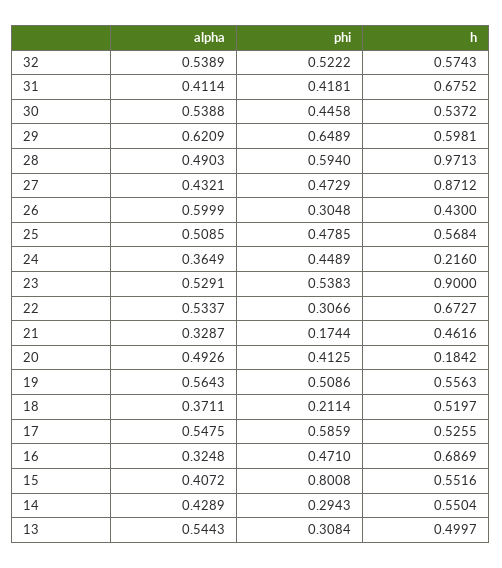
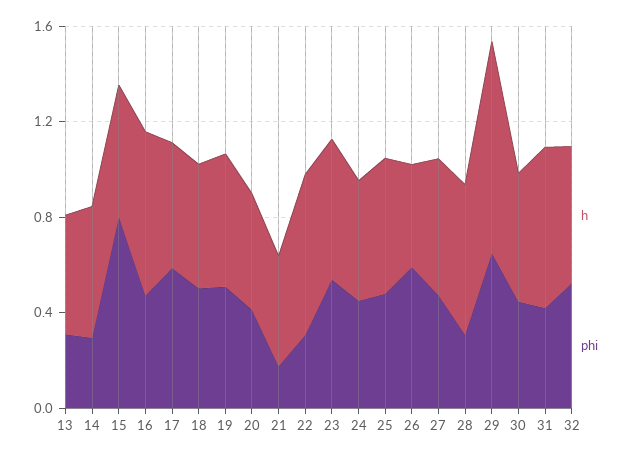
alpha, 32: 0.5389 -> none
alpha, 31: 0.4114 -> none
alpha, 30: 0.5388 -> none
alpha, 29: 0.6209 -> none
h, 29: 0.5981 -> 0.9
alpha, 28: 0.4903 -> none
phi, 28: 0.594 -> 0.3
h, 28: 0.9713 -> 0.6
alpha, 27: 0.4321 -> none
h, 27: 0.8712 -> 0.6
alpha, 26: 0.5999 -> none
phi, 26: 0.3048 -> 0.6
alpha, 25: 0.5085 -> none
alpha, 24: 0.3649 -> none
h, 24: 0.216 -> 0.5
alpha, 23: 0.5291 -> none
h, 23: 0.9 -> 0.6
alpha, 22: 0.5337 -> none
alpha, 21: 0.3287 -> none
alpha, 20: 0.4926 -> none
h, 20: 0.1842 -> 0.5
alpha, 19: 0.5643 -> none
alpha, 18: 0.3711 -> none
phi, 18: 0.2114 -> 0.5
alpha, 17: 0.5475 -> none
alpha, 16: 0.3248 -> none
alpha, 15: 0.4072 -> none
alpha, 14: 0.4289 -> none
alpha, 13: 0.5443 -> none

